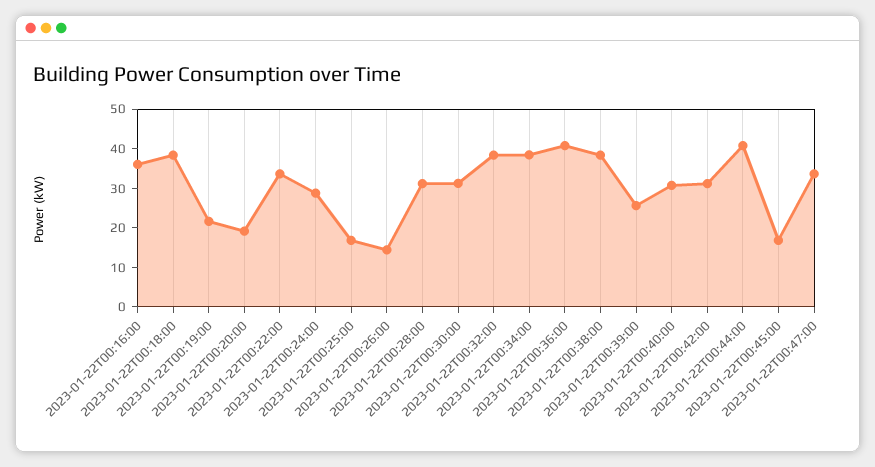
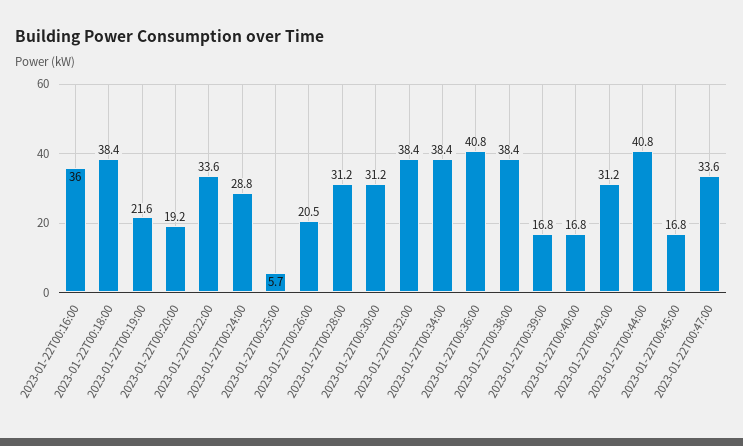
2023-01-22T00:25:00: 17.5 -> 5.7
2023-01-22T00:26:00: 15 -> 20.5
2023-01-22T00:39:00: 25 -> 16.8
2023-01-22T00:40:00: 30 -> 16.8

